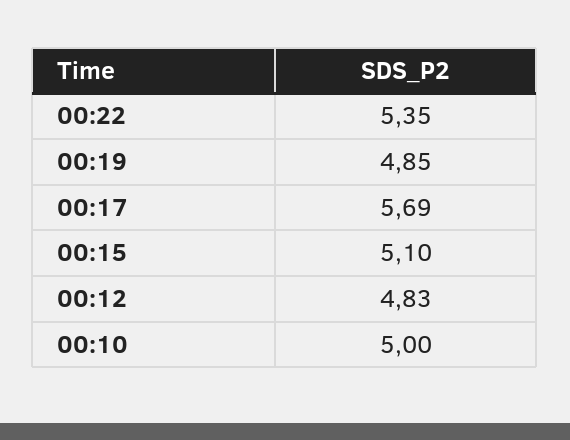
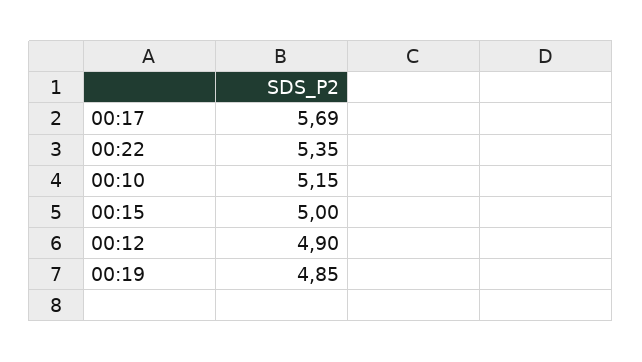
00:15: 5.1 -> 5
00:12: 4.83 -> 4.9
00:10: 5 -> 5.15

